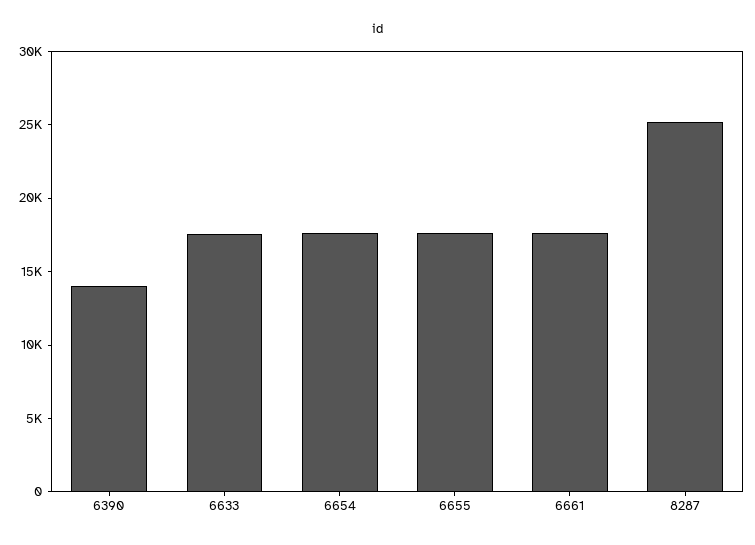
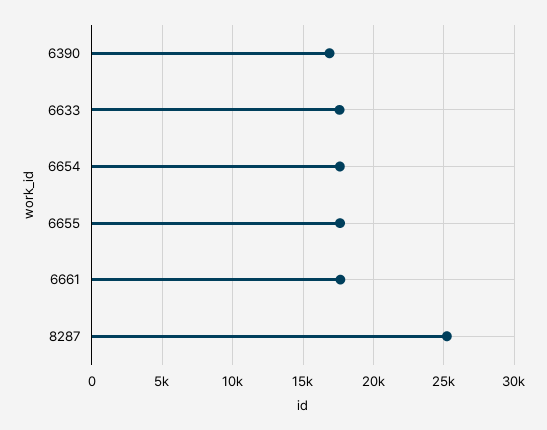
6390: 14000 -> 17000

